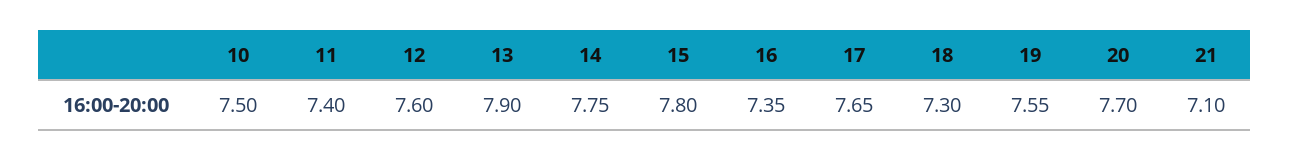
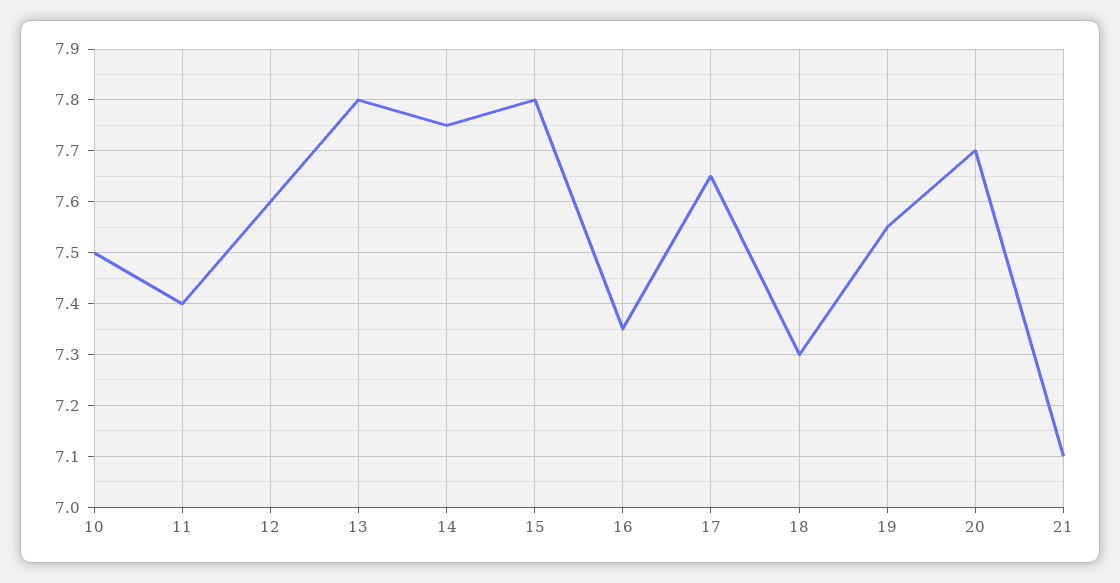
13: 7.9 -> 7.8

